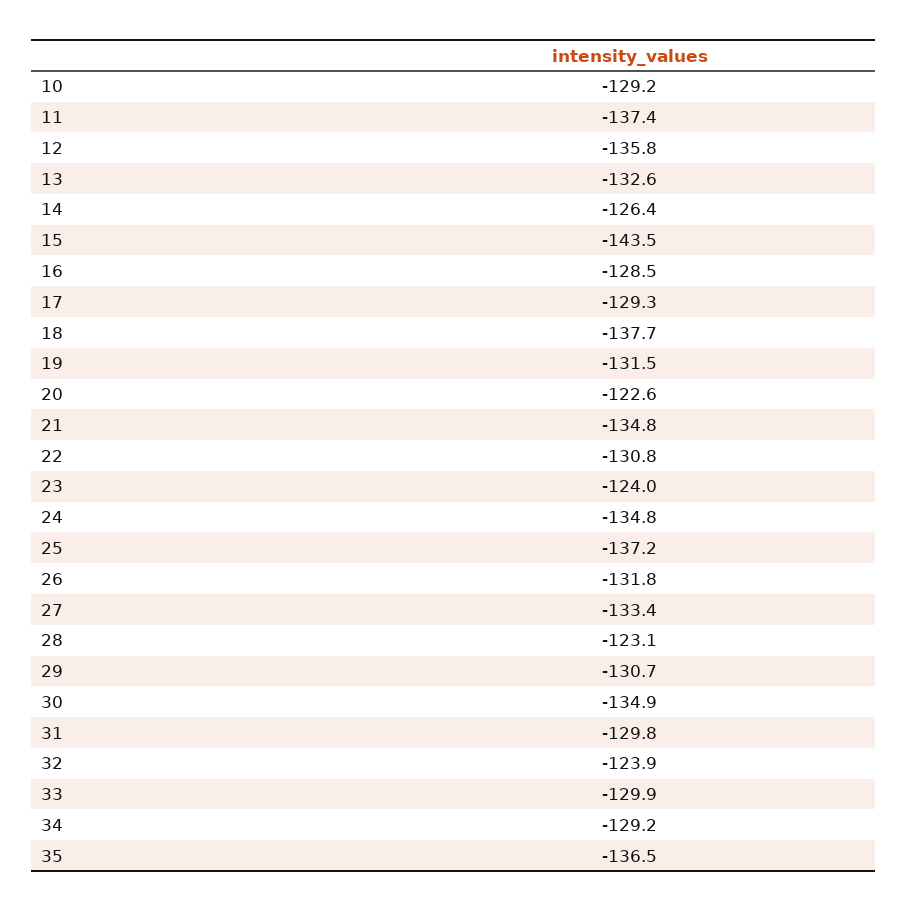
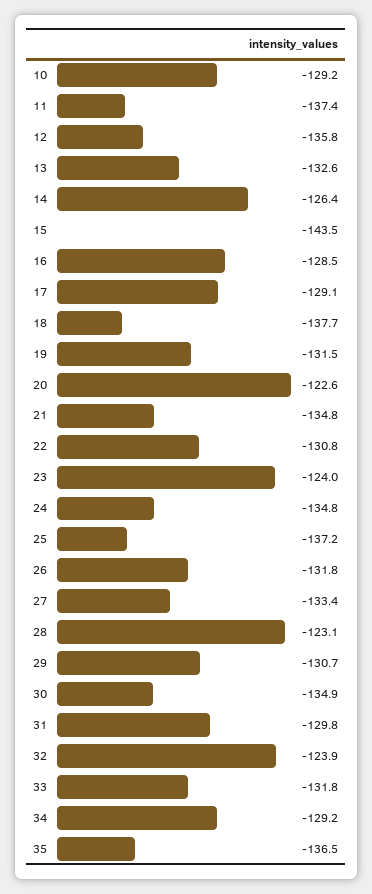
17: -129.3 -> -129.1
33: -129.9 -> -131.8

